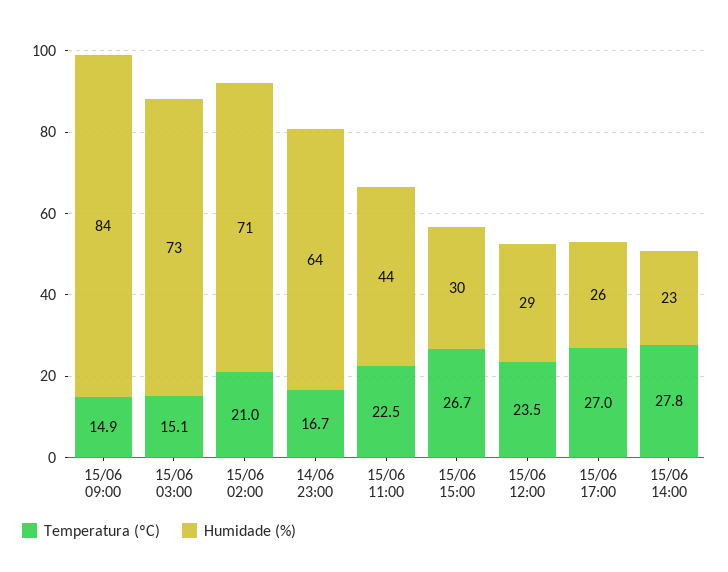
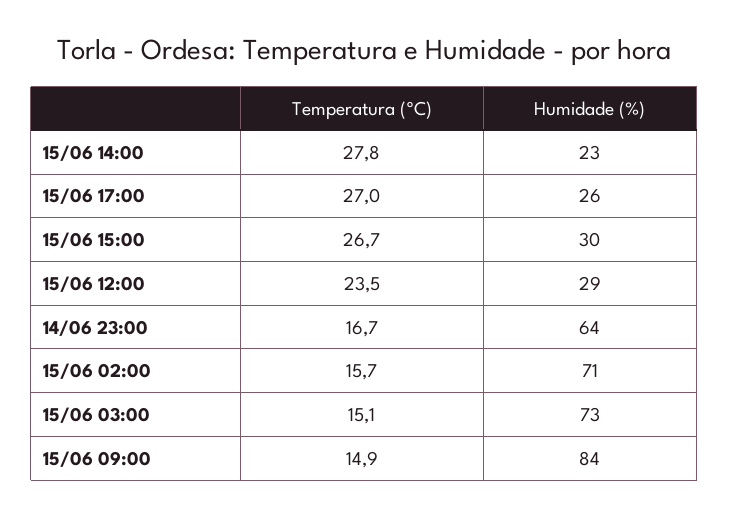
Temperatura (ºC), 15/06 02:00: 21 -> 15.7
Temperatura (ºC), 15/06 11:00: 22.5 -> none
Humidade (%), 15/06 11:00: 44 -> none

